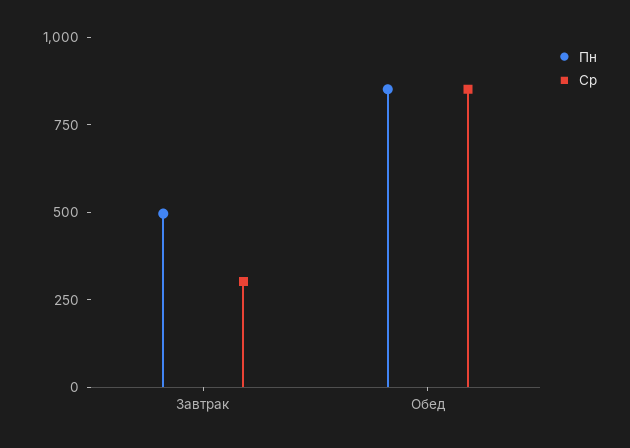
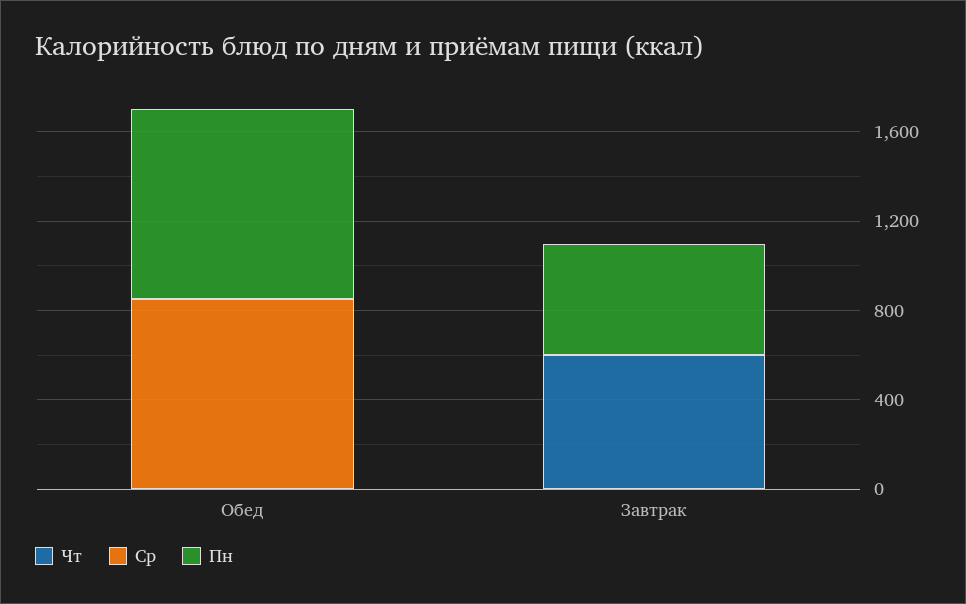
Ср, Завтрак: 300 -> 0
Чт, Обед: none -> 0
Чт, Завтрак: none -> 600

